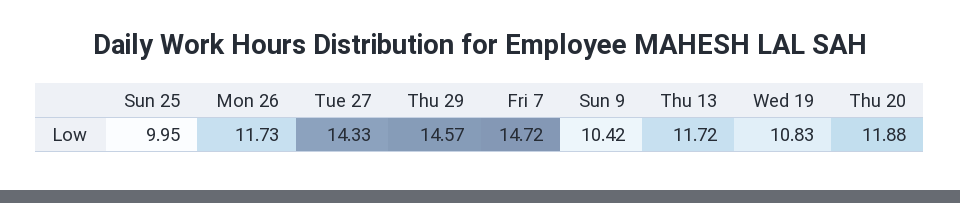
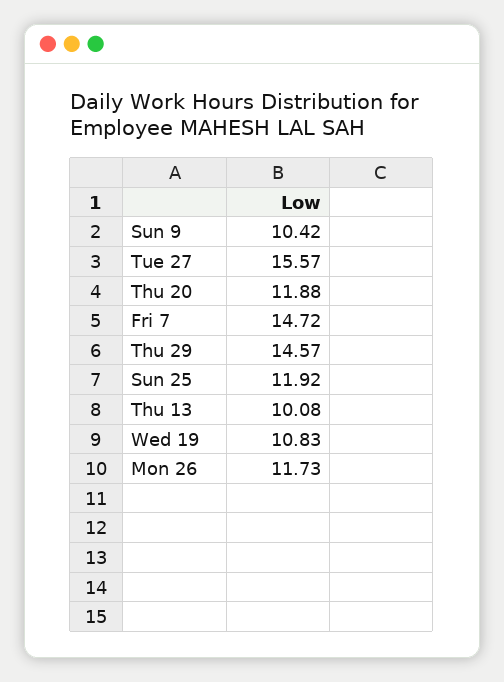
Sun 25: 9.95 -> 11.92
Tue 27: 14.33 -> 15.57
Thu 13: 11.72 -> 10.08

